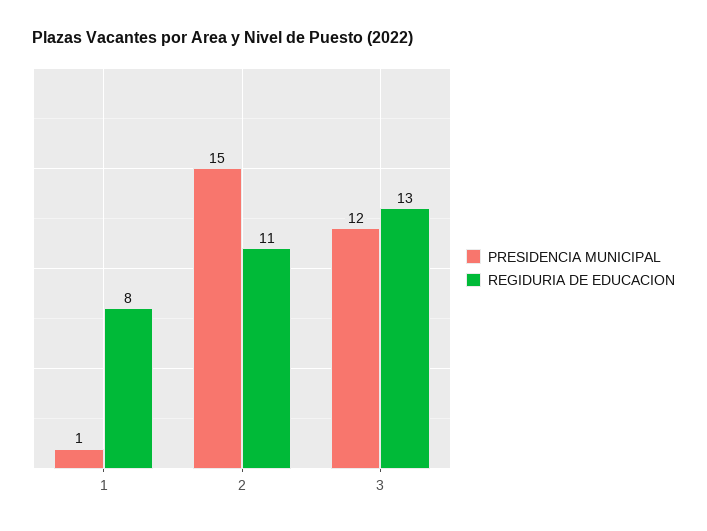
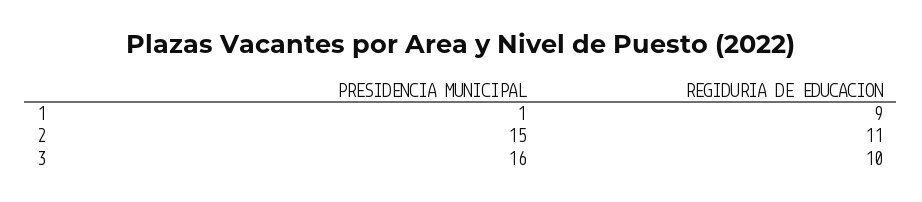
REGIDURIA DE EDUCACION, 1: 8 -> 9
PRESIDENCIA MUNICIPAL, 3: 12 -> 16
REGIDURIA DE EDUCACION, 3: 13 -> 10

